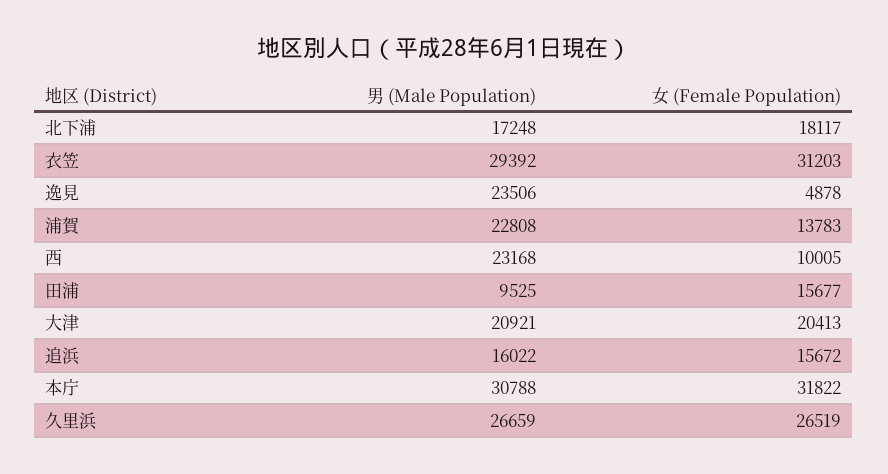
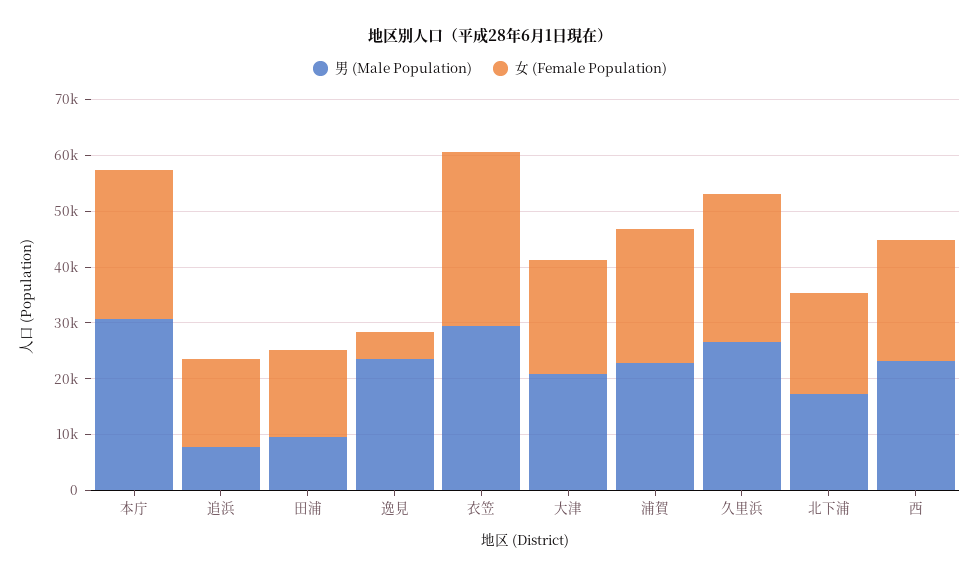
女 (Female Population), 浦賀: 13783 -> 24000
女 (Female Population), 西: 10005 -> 22000
男 (Male Population), 追浜: 16022 -> 8000
女 (Female Population), 本庁: 31822 -> 26000

